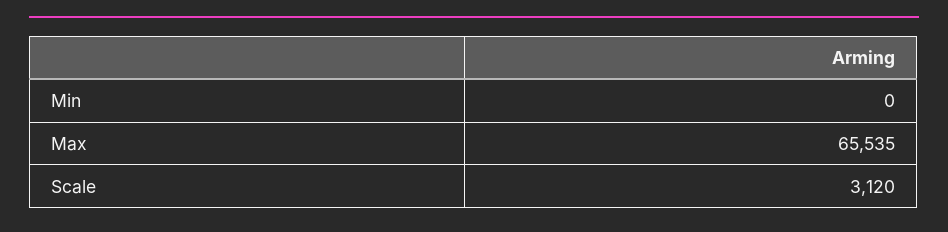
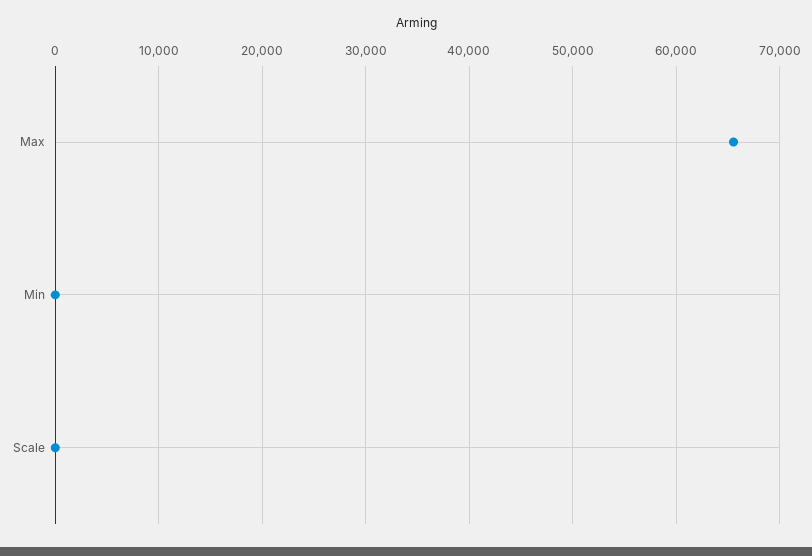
Scale: 3120 -> 0

